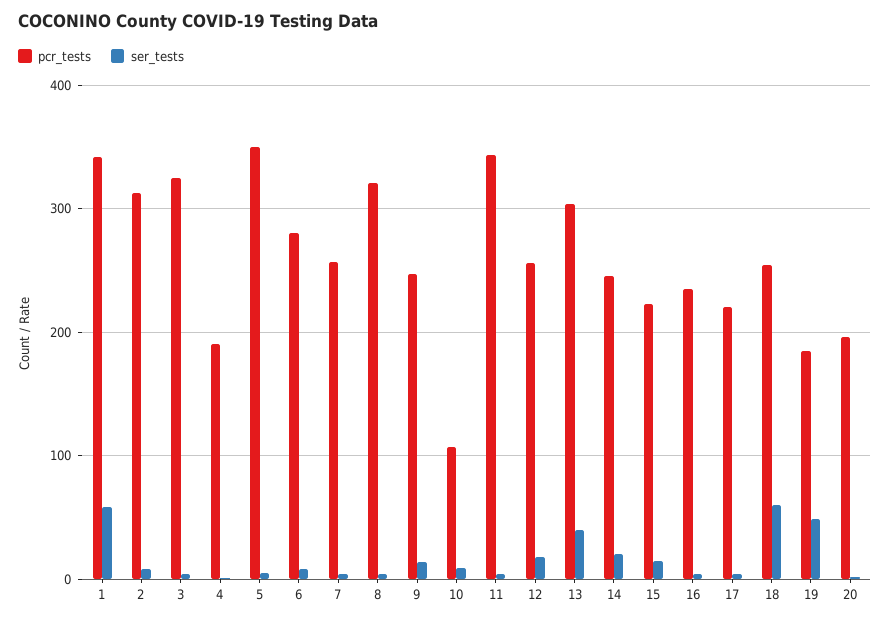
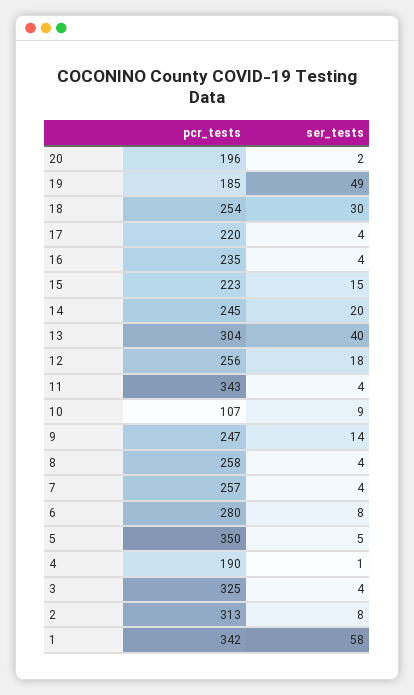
pcr_tests, 8: 320 -> 258
ser_tests, 18: 60 -> 30

